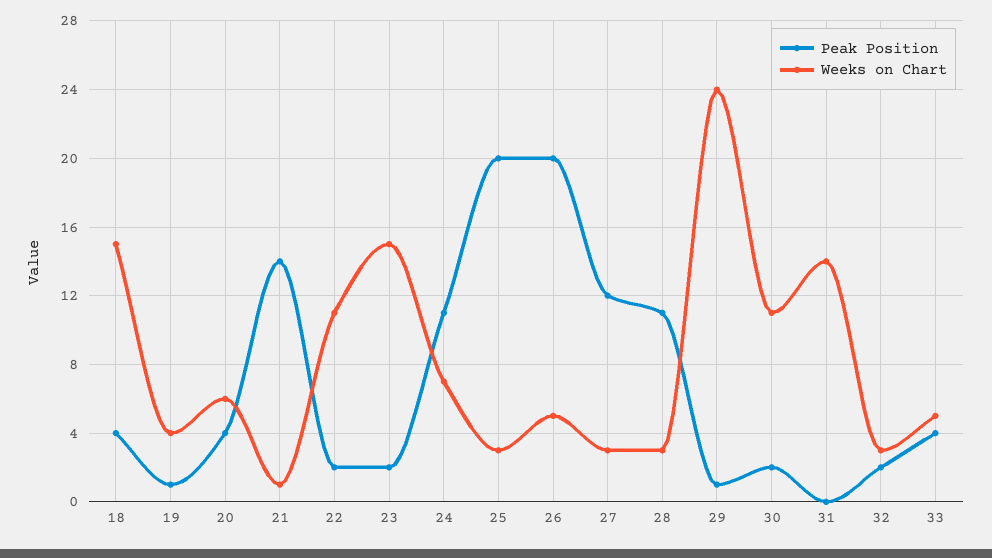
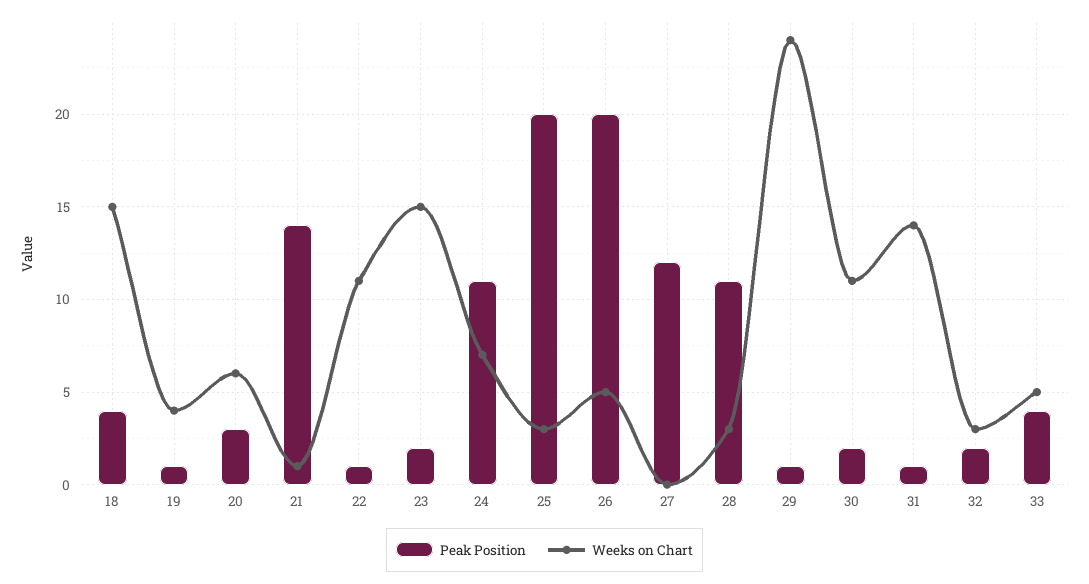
Peak Position, 20: 4 -> 3
Peak Position, 22: 2 -> 1
Weeks on Chart, 27: 3 -> 0
Peak Position, 31: 0 -> 1

